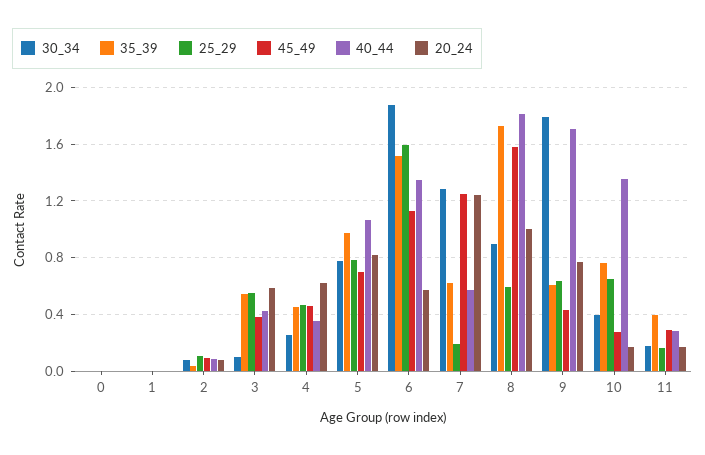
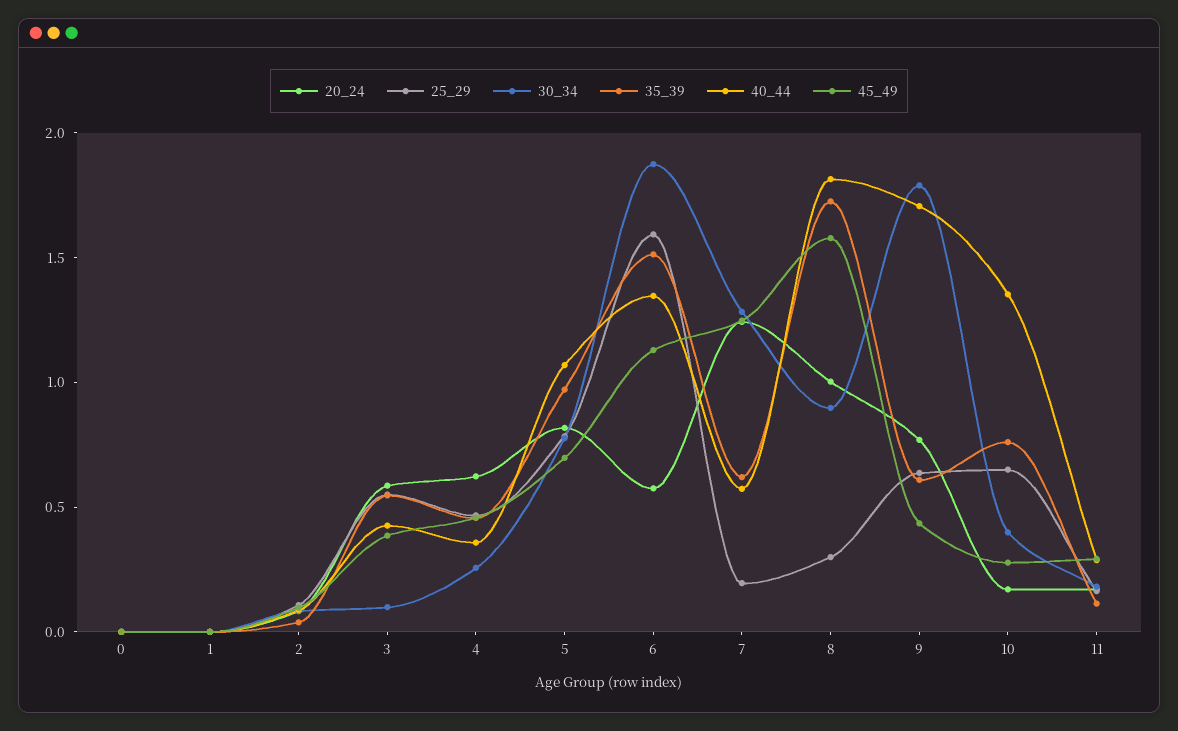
25_29, 8: 0.6 -> 0.3
35_39, 11: 0.4 -> 0.1

